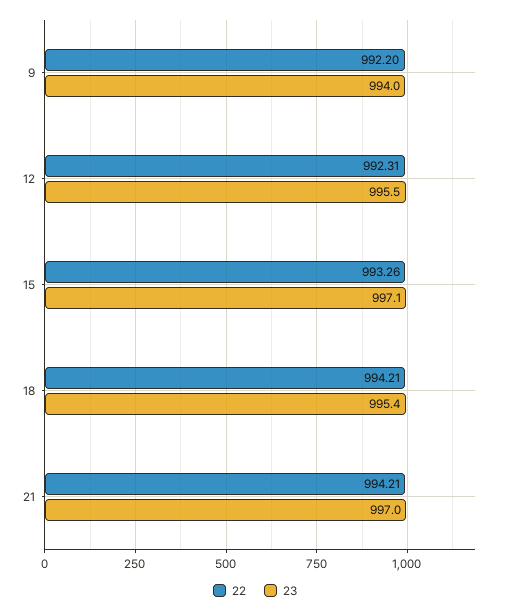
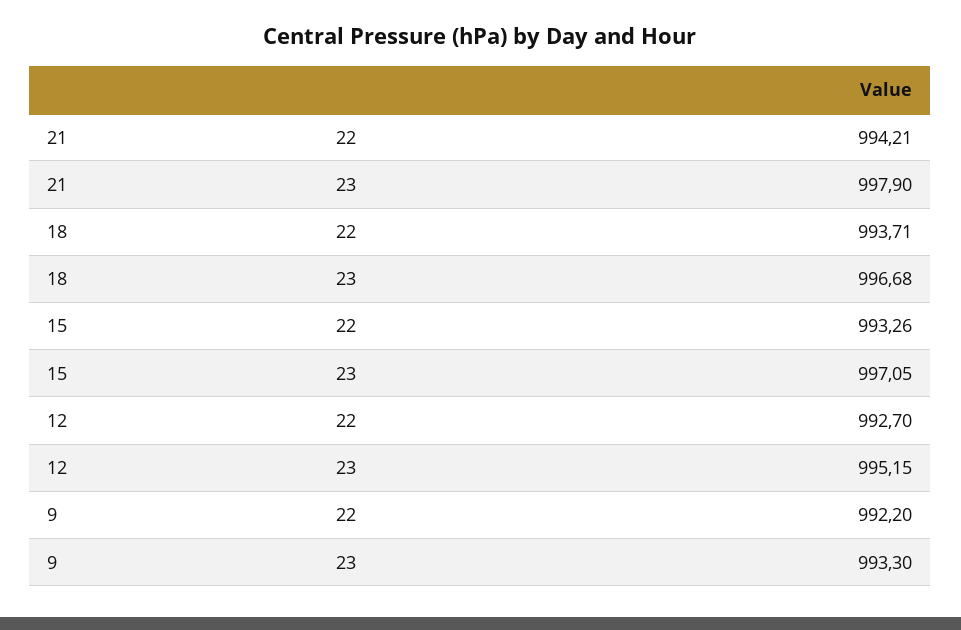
23, 9: 994 -> 993.3
22, 12: 992.31 -> 992.7
23, 12: 995.5 -> 995.15
22, 18: 994.21 -> 993.71
23, 18: 995.4 -> 996.68
23, 21: 997 -> 997.9

